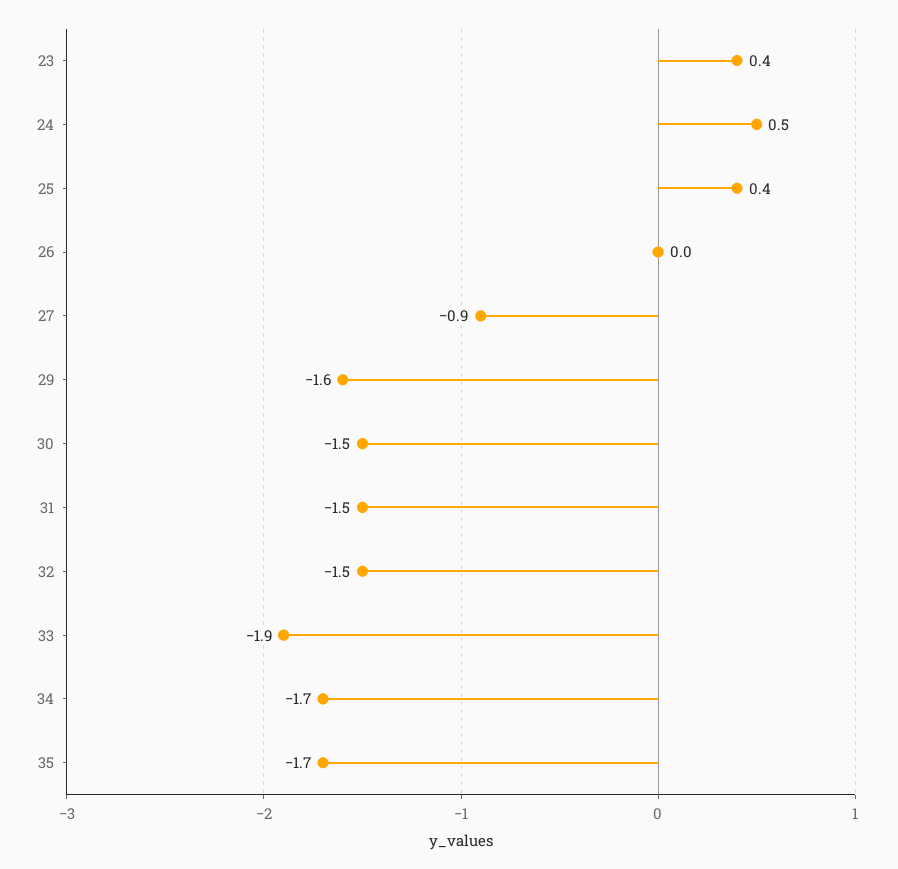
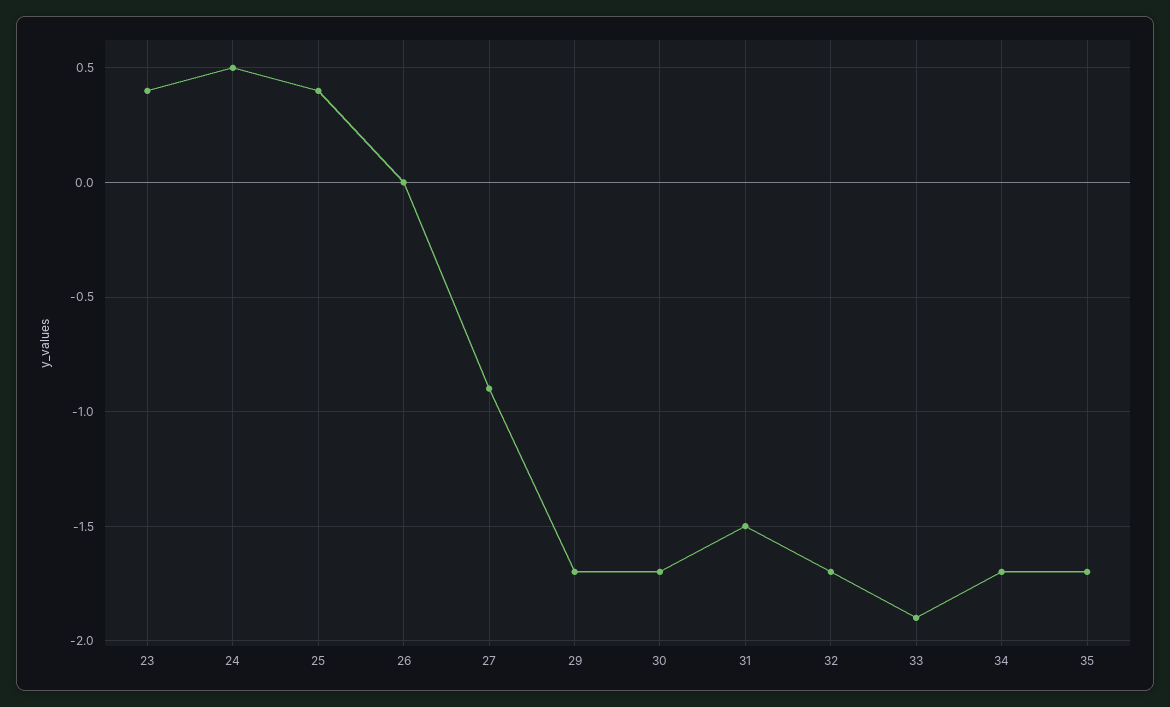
29: -1.6 -> -1.7
30: -1.5 -> -1.7
32: -1.5 -> -1.7

